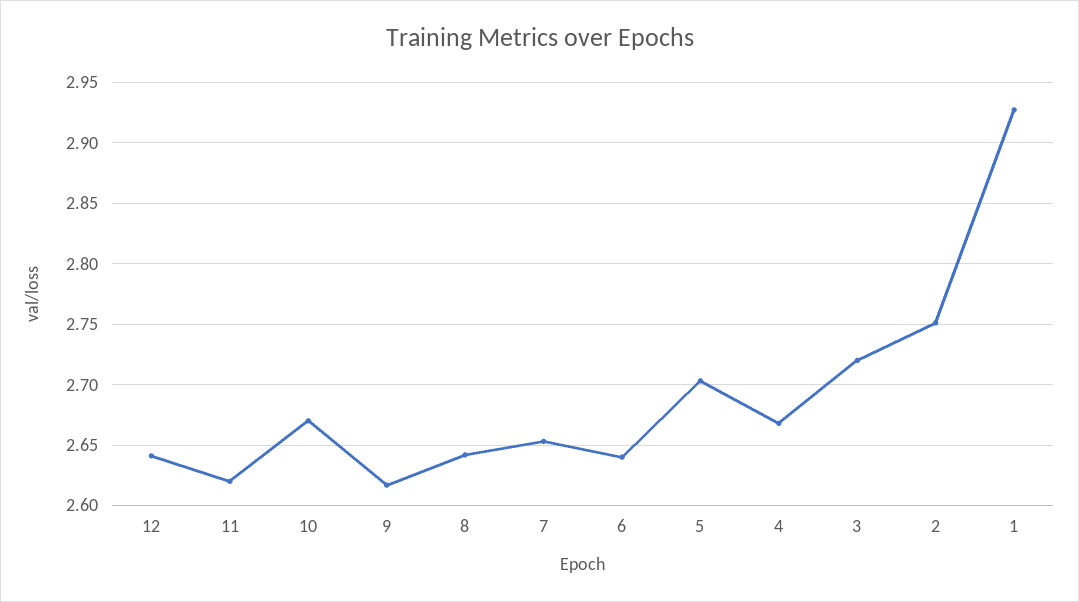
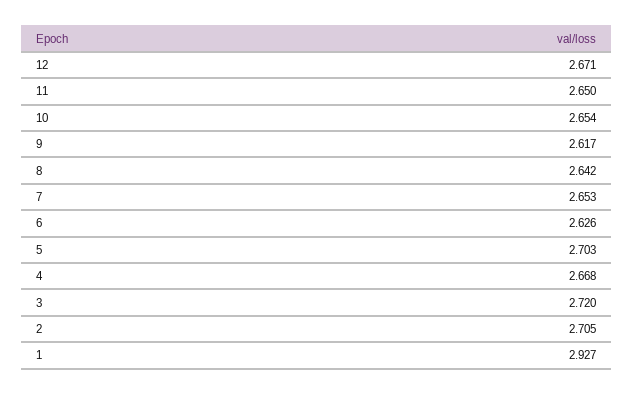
12: 2.64 -> 2.671
11: 2.62 -> 2.65
10: 2.67 -> 2.654
6: 2.64 -> 2.626
2: 2.75 -> 2.705

